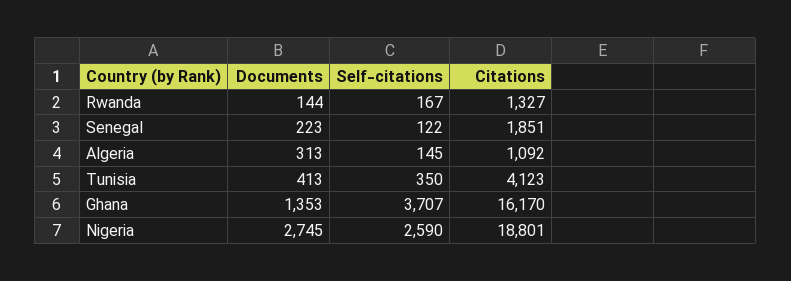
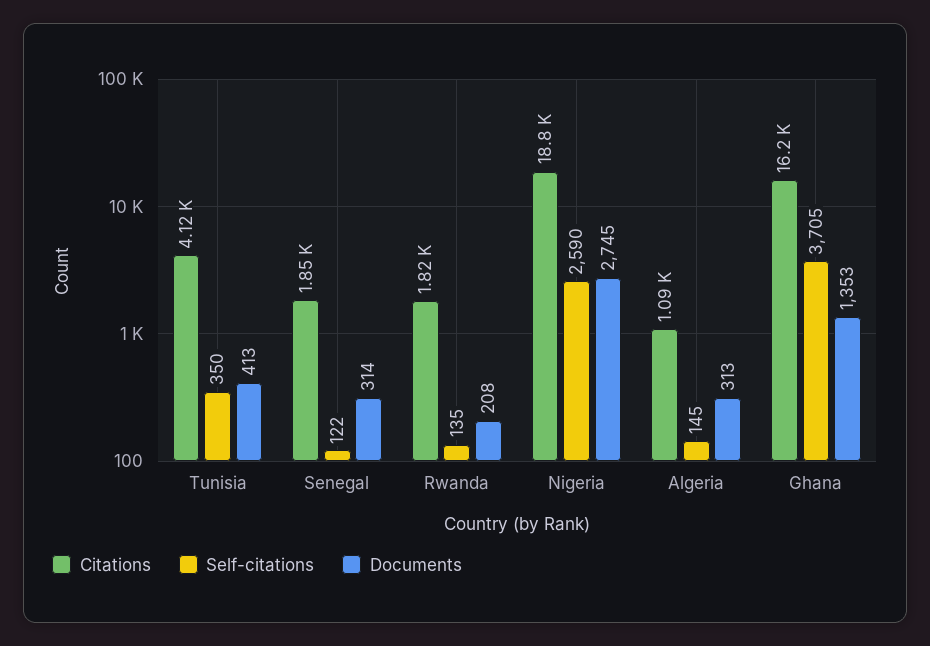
Documents, Rwanda: 144 -> 208
Self-citations, Rwanda: 167 -> 135
Citations, Rwanda: 1327 -> 1820
Documents, Senegal: 223 -> 314
Self-citations, Ghana: 3707 -> 3705

